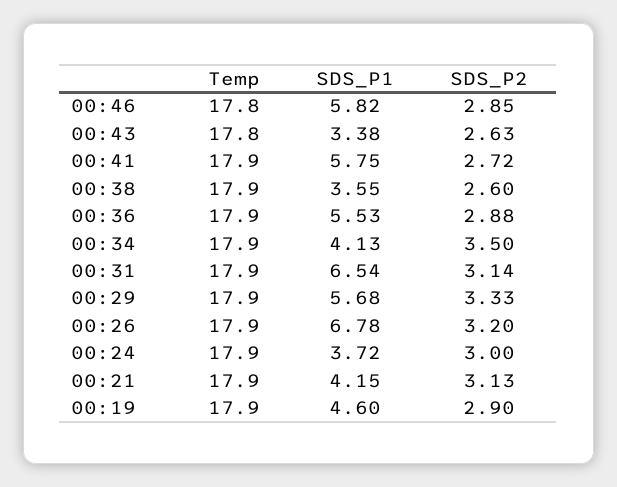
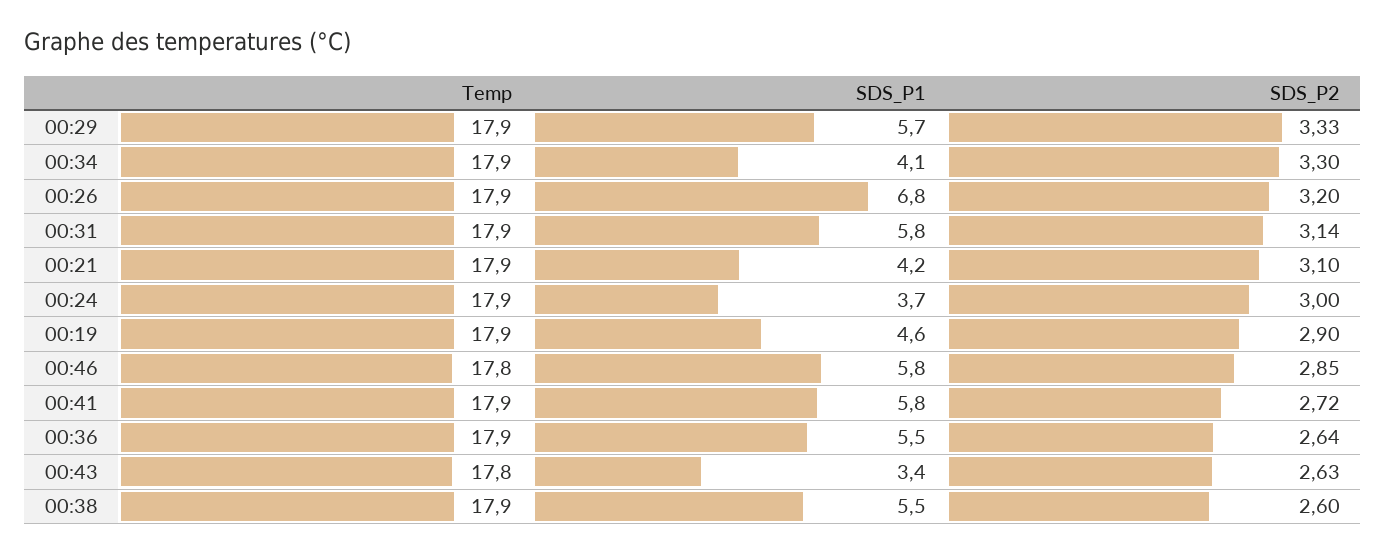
SDS_P1, 00:38: 3.55 -> 5.5
SDS_P2, 00:36: 2.88 -> 2.64
SDS_P2, 00:34: 3.5 -> 3.3
SDS_P1, 00:31: 6.54 -> 5.8
SDS_P2, 00:21: 3.13 -> 3.1

